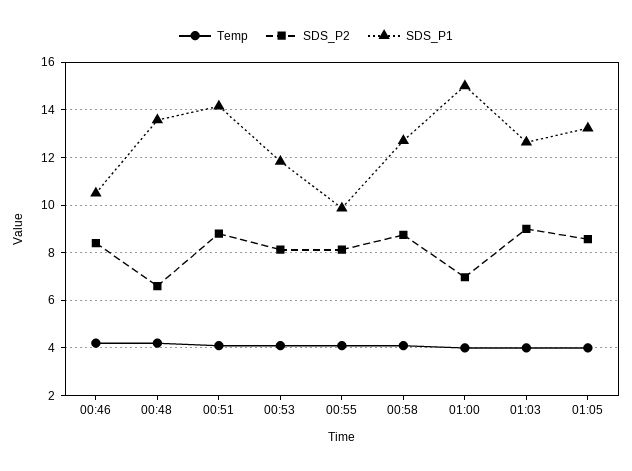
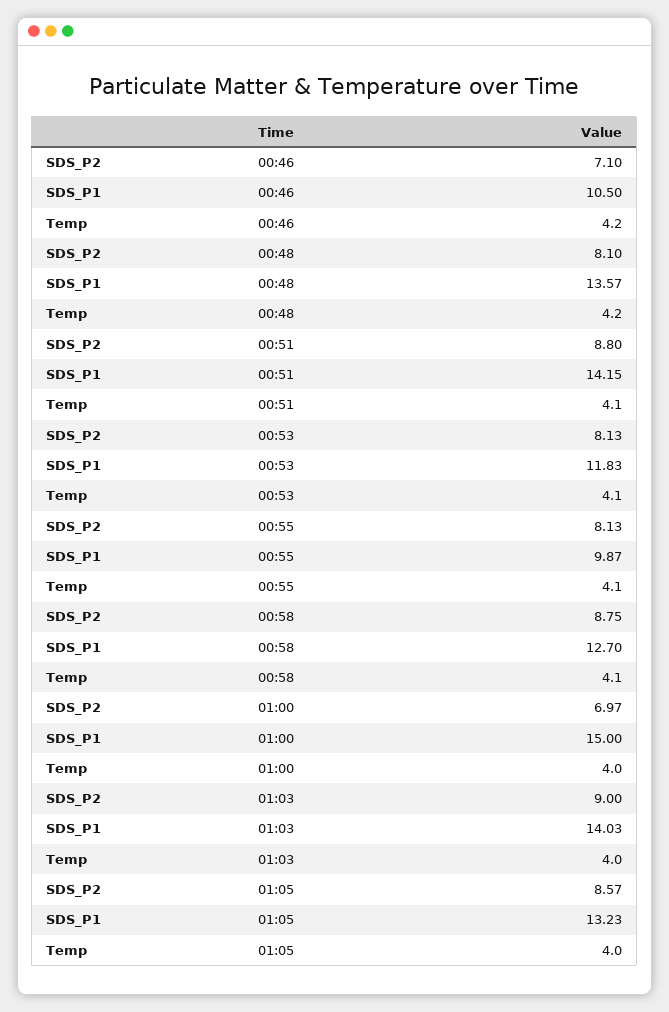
SDS_P2, 00:46: 8.5 -> 7.1
SDS_P2, 00:48: 6.5 -> 8.1
SDS_P1, 01:03: 12.5 -> 14.03

